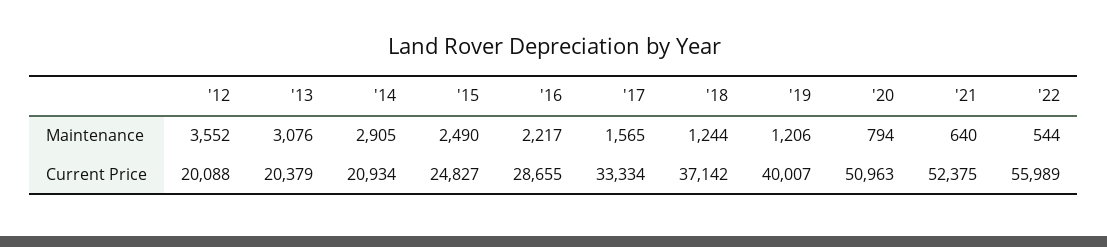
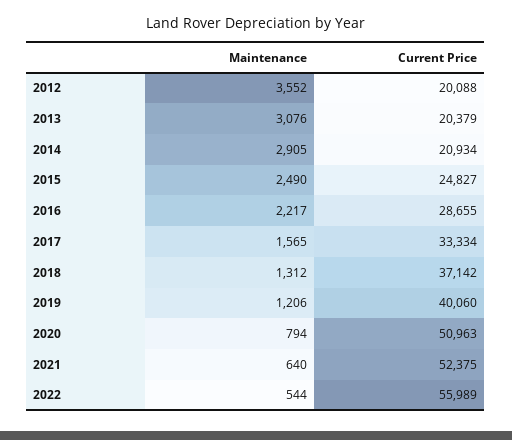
'18, Maintenance: 1244 -> 1312
'19, Current Price: 40007 -> 40060

